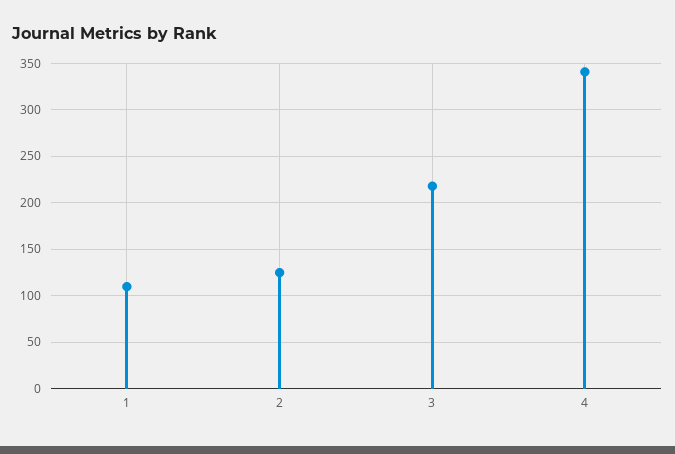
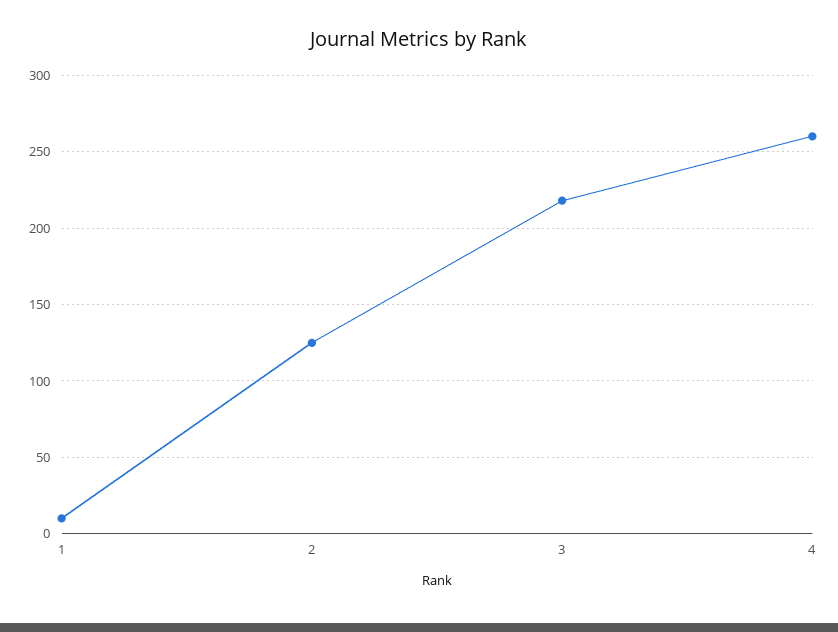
1: 110 -> 10
4: 340 -> 260

